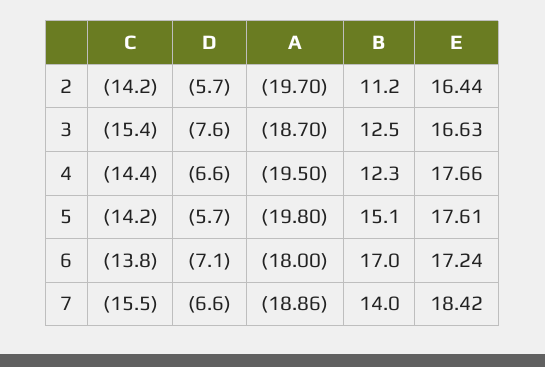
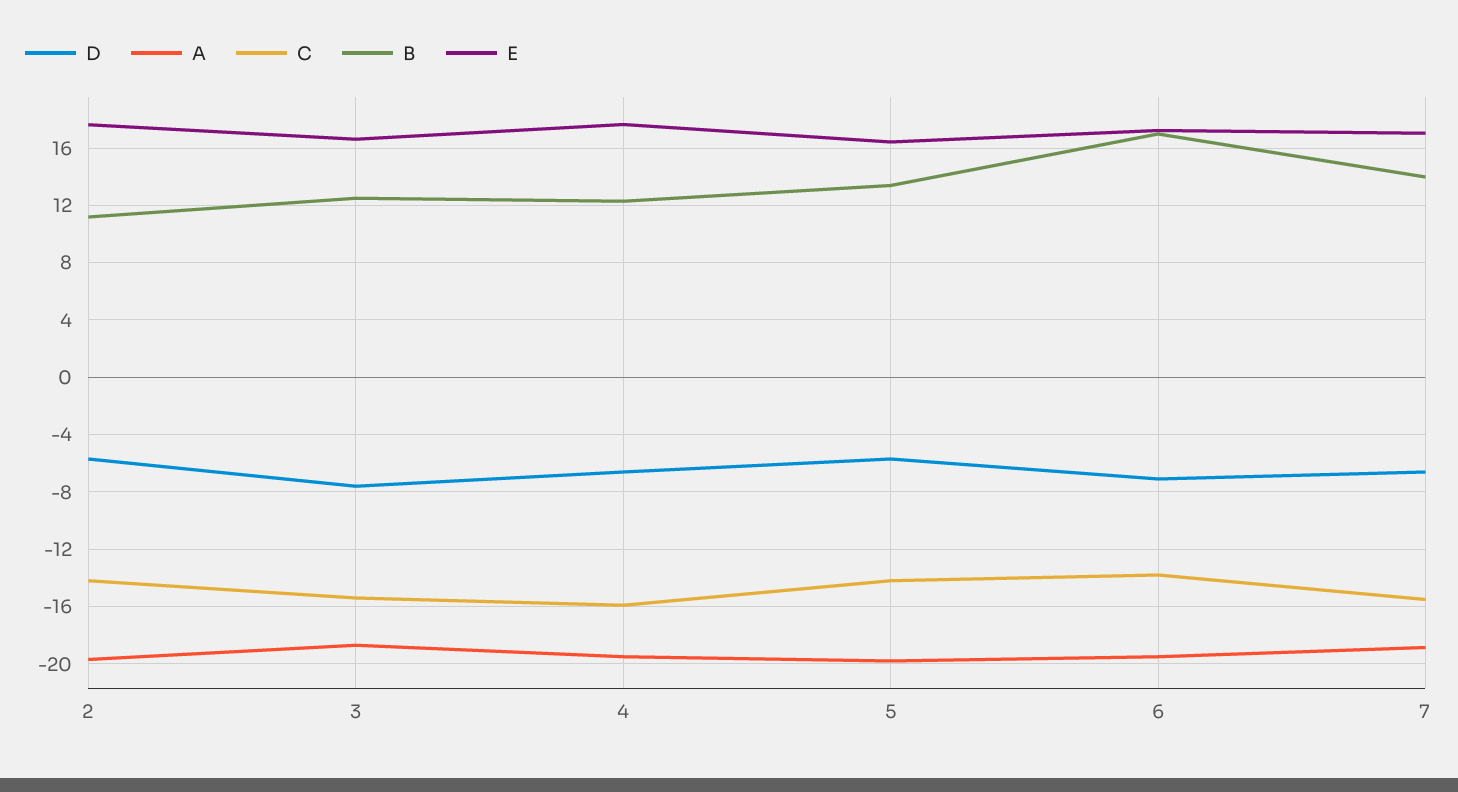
E, 2: 16.44 -> 17.5
C, 4: -14.4 -> -16
B, 5: 15.1 -> 13.5
E, 5: 17.61 -> 16.5
A, 6: -18 -> -19.5
E, 7: 18.42 -> 17

